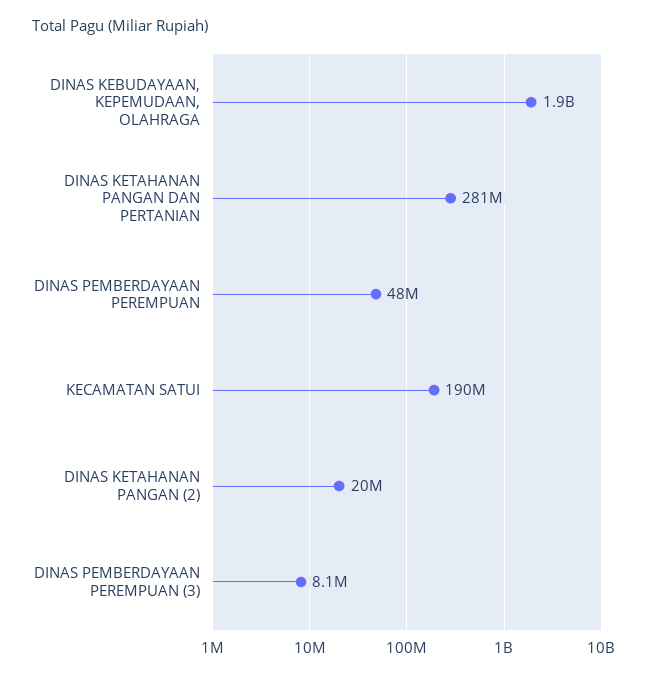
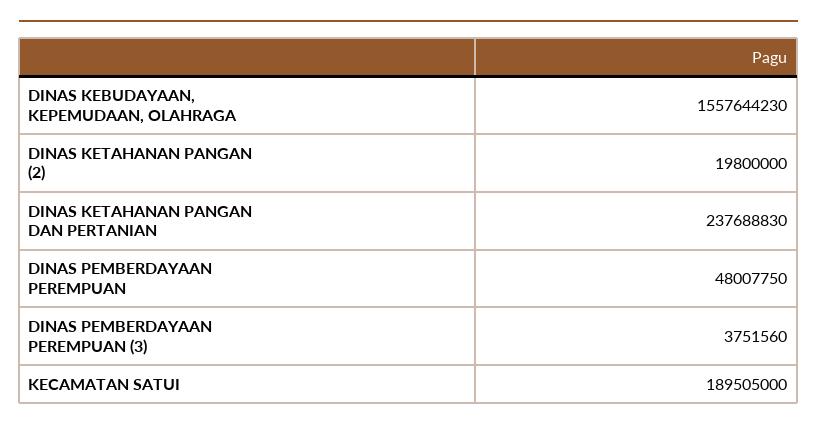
DINAS KEBUDAYAAN, KEPEMUDAAN, OLAHRAGA: 1900000000 -> 1557644230
DINAS KETAHANAN PANGAN DAN PERTANIAN: 281000000 -> 237688830
DINAS PEMBERDAYAAN PEREMPUAN (3): 8100000 -> 3751560

